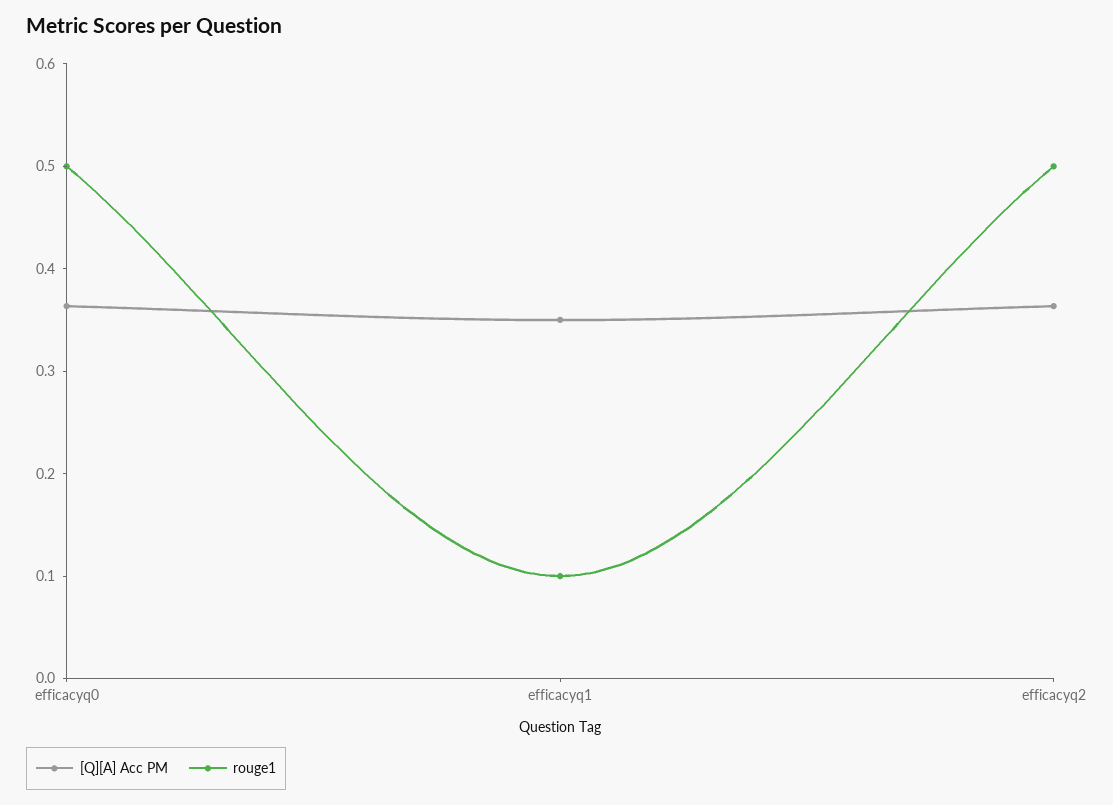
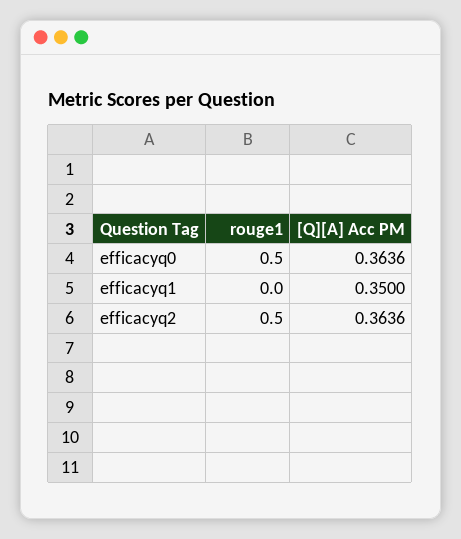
rouge1, efficacyq1: 0.1 -> 0

